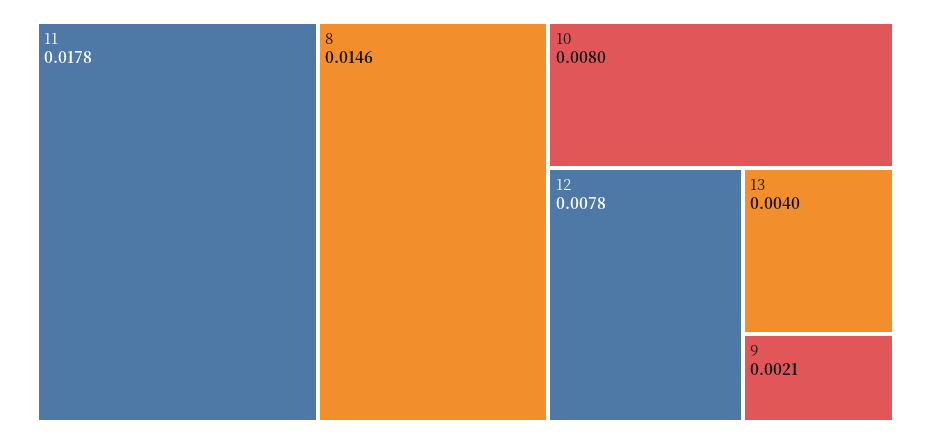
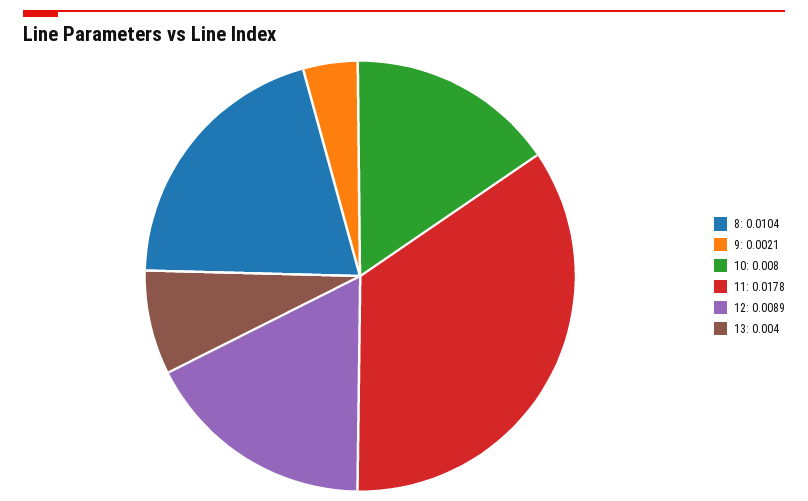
8: 0.0146 -> 0.0104
12: 0.0078 -> 0.0089

